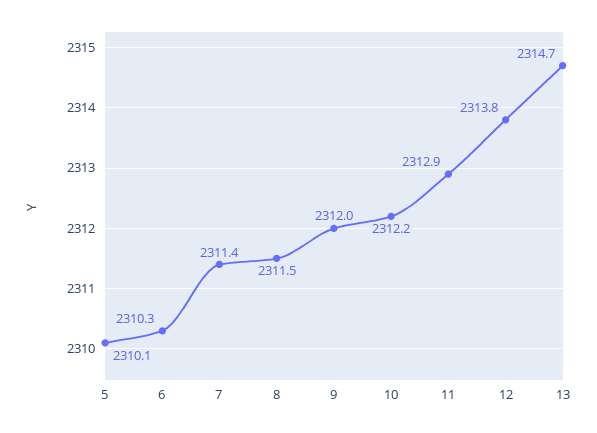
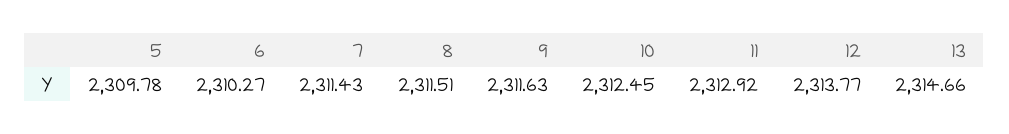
5: 2310.1 -> 2309.78
9: 2312 -> 2311.63
10: 2312.2 -> 2312.45

